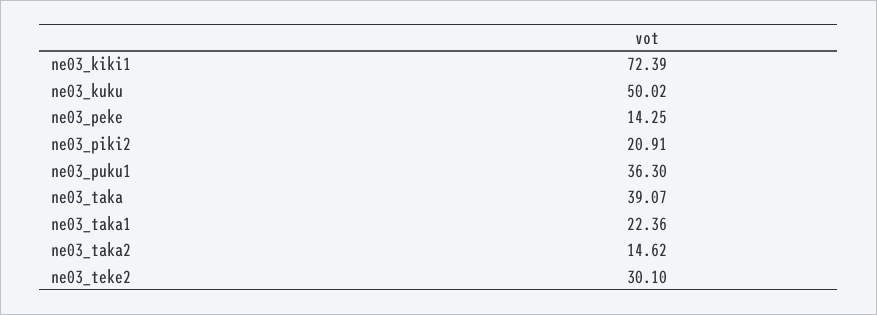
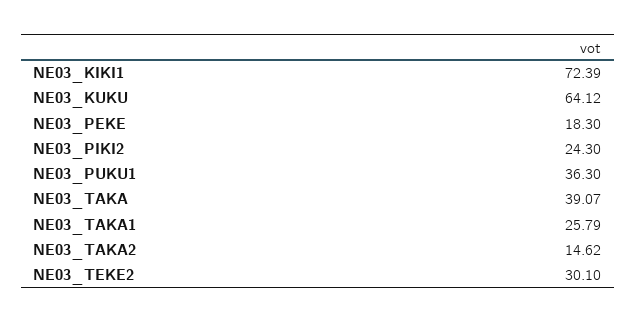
ne03_kuku: 50.02 -> 64.12
ne03_peke: 14.25 -> 18.3
ne03_piki2: 20.91 -> 24.3
ne03_taka1: 22.36 -> 25.79

